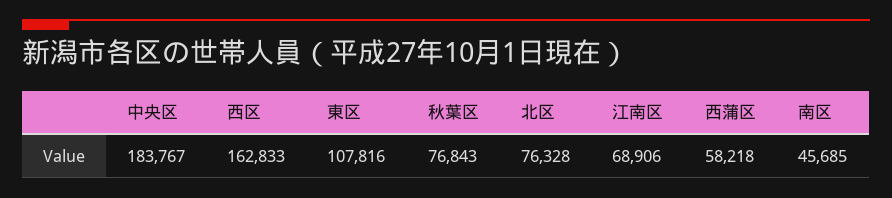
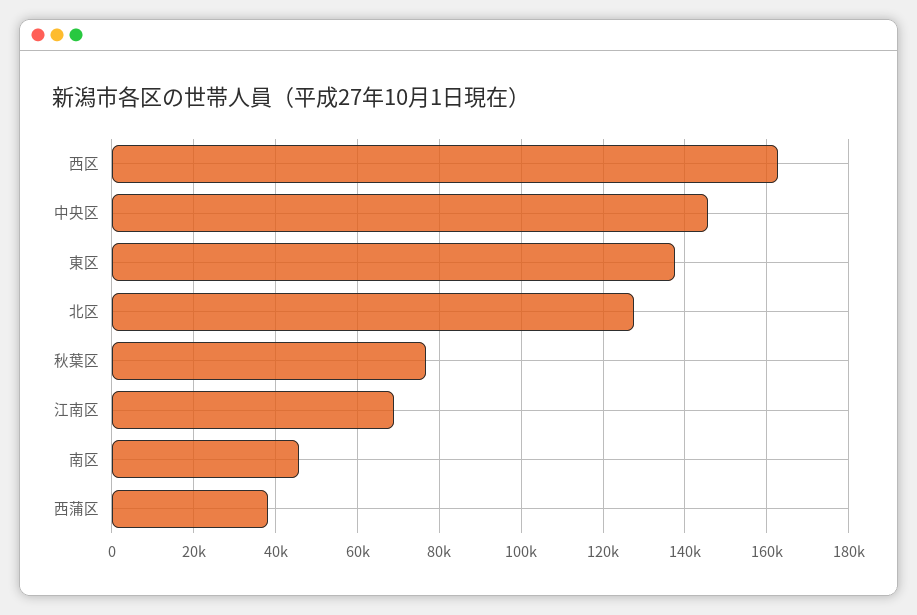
中央区: 183767 -> 146000
東区: 107816 -> 138000
北区: 76328 -> 128000
西蒲区: 58218 -> 38000

